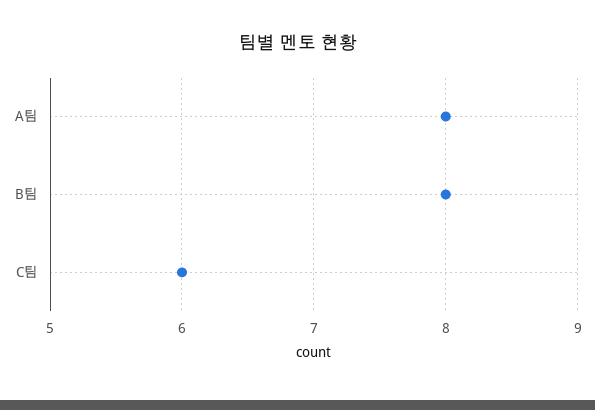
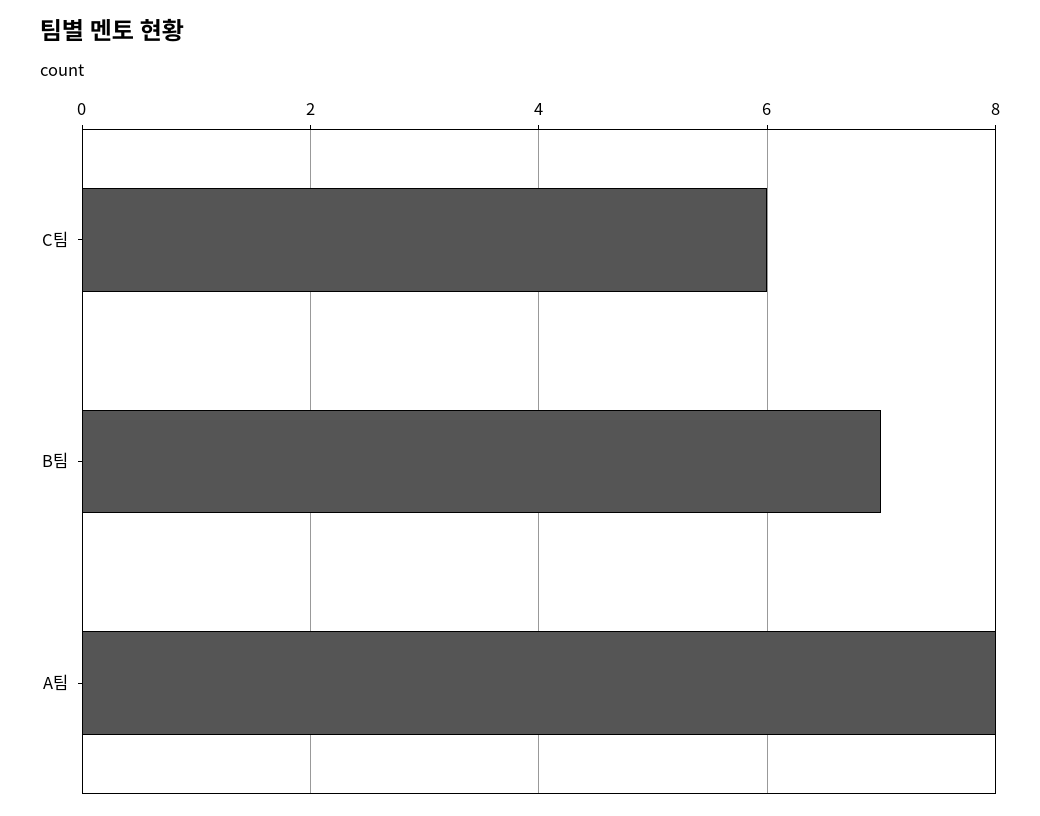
B팀: 8 -> 7

